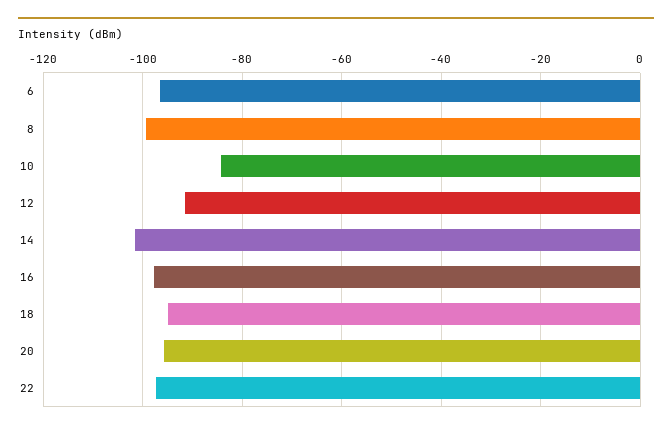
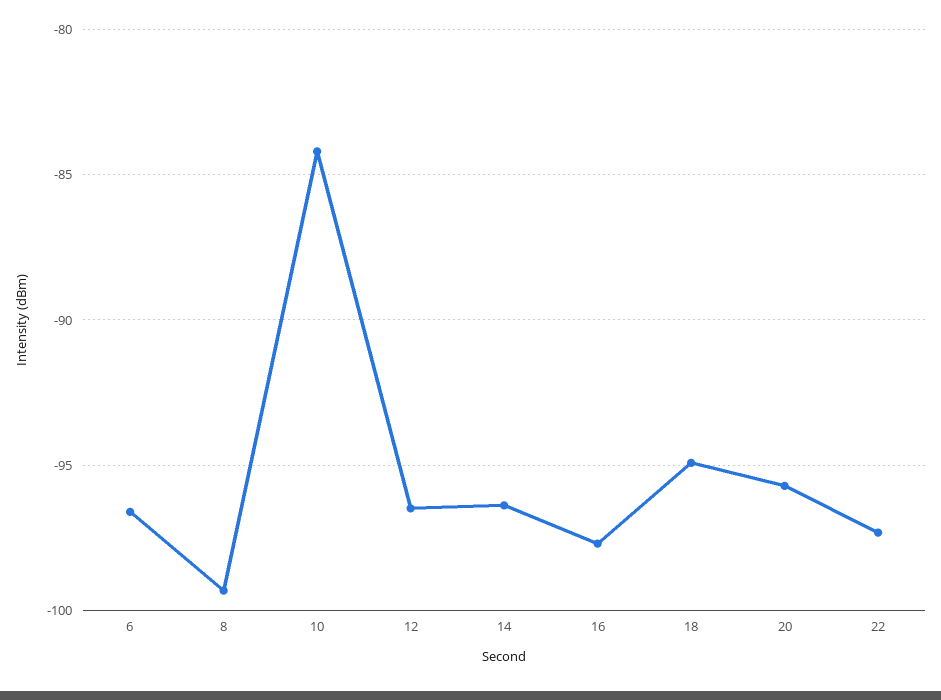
12: -92 -> -96.5
14: -102 -> -96.5

